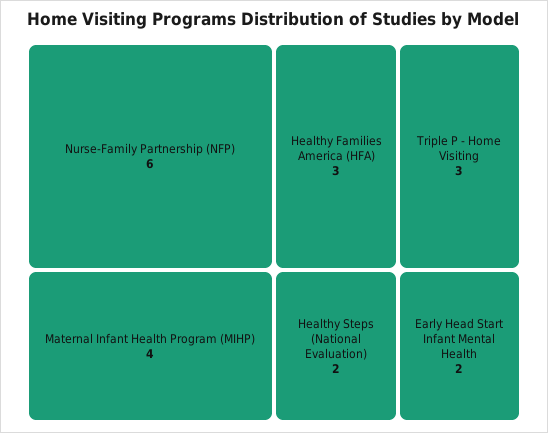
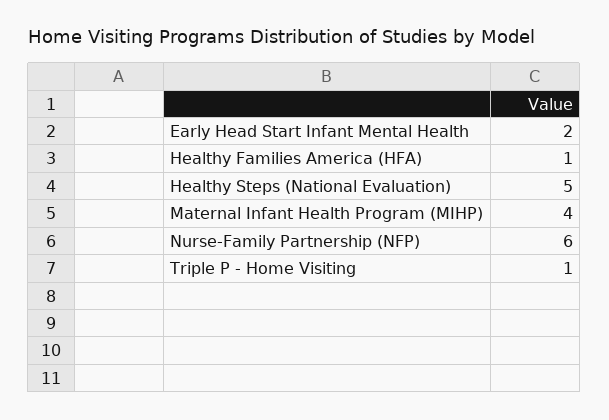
Healthy Families America (HFA): 3 -> 1
Triple P - Home Visiting: 3 -> 1
Healthy Steps (National Evaluation): 2 -> 5

